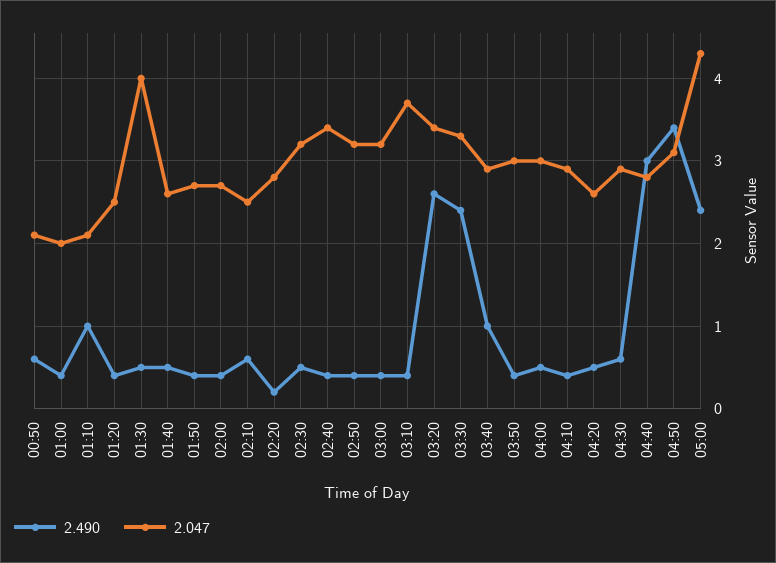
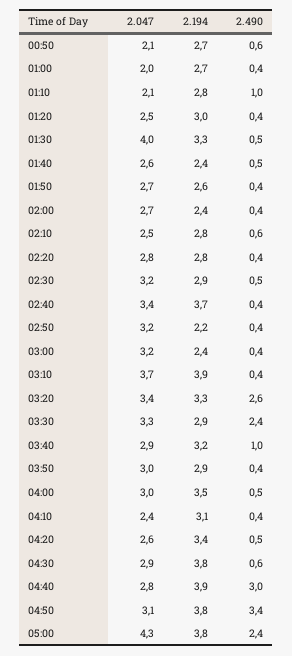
2.490, 02:20: 0.2 -> 0.4
2.047, 04:10: 2.9 -> 2.4
2.194, 00:50: none -> 2.7
2.194, 01:00: none -> 2.7
2.194, 01:10: none -> 2.8
2.194, 01:20: none -> 3
2.194, 01:30: none -> 3.3
2.194, 01:40: none -> 2.4
2.194, 01:50: none -> 2.6
2.194, 02:00: none -> 2.4
2.194, 02:10: none -> 2.8
2.194, 02:20: none -> 2.8
2.194, 02:30: none -> 2.9
2.194, 02:40: none -> 3.7
2.194, 02:50: none -> 2.2
2.194, 03:00: none -> 2.4
2.194, 03:10: none -> 3.9
2.194, 03:20: none -> 3.3
2.194, 03:30: none -> 2.9
2.194, 03:40: none -> 3.2
2.194, 03:50: none -> 2.9
2.194, 04:00: none -> 3.5
2.194, 04:10: none -> 3.1
2.194, 04:20: none -> 3.4
2.194, 04:30: none -> 3.8
2.194, 04:40: none -> 3.9
2.194, 04:50: none -> 3.8
2.194, 05:00: none -> 3.8

